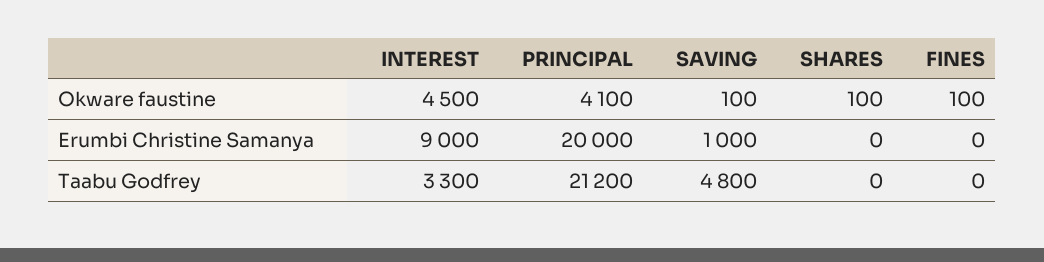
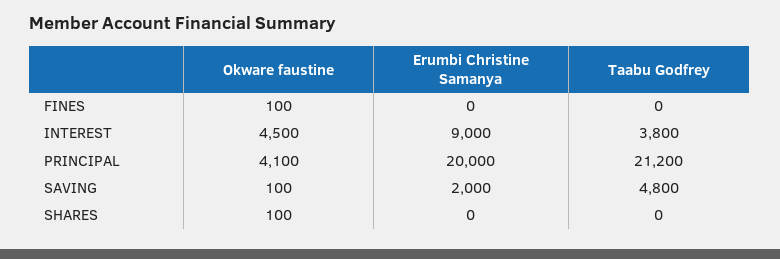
SAVING, Erumbi Christine Samanya: 1000 -> 2000
INTEREST, Taabu Godfrey: 3300 -> 3800

